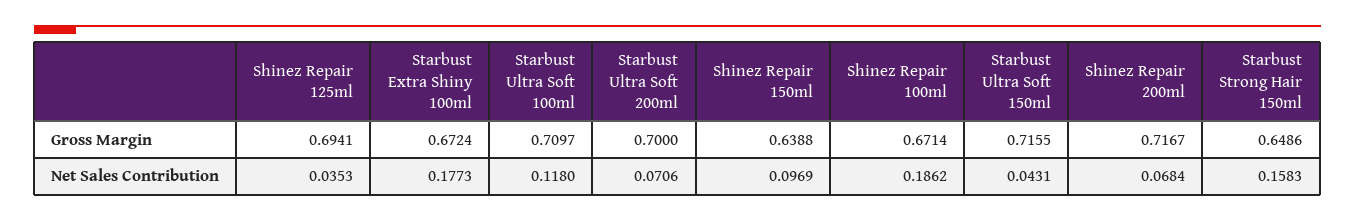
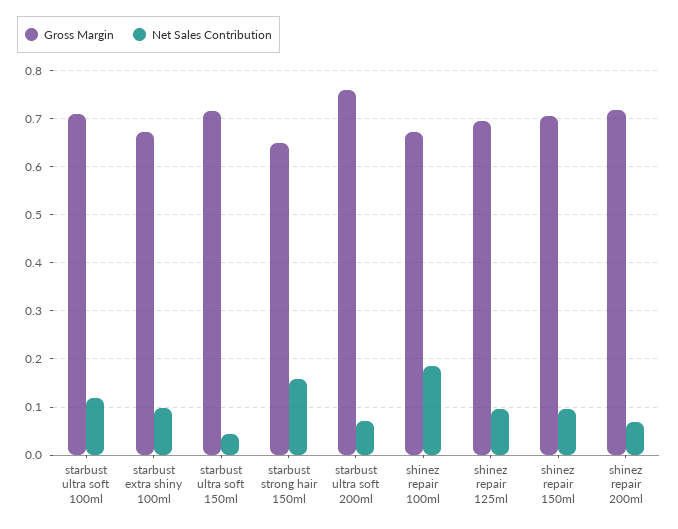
Gross Margin, Starbust Ultra Soft 200ml: 0.7 -> 0.76
Gross Margin, Shinez Repair 150ml: 0.6388 -> 0.7
Net Sales Contribution, Shinez Repair 125ml: 0.0353 -> 0.1
Net Sales Contribution, Starbust Extra Shiny 100ml: 0.1773 -> 0.1

